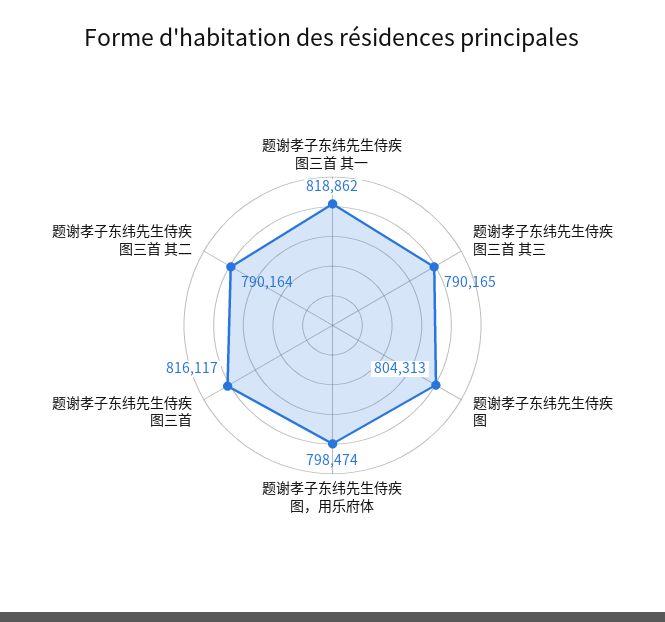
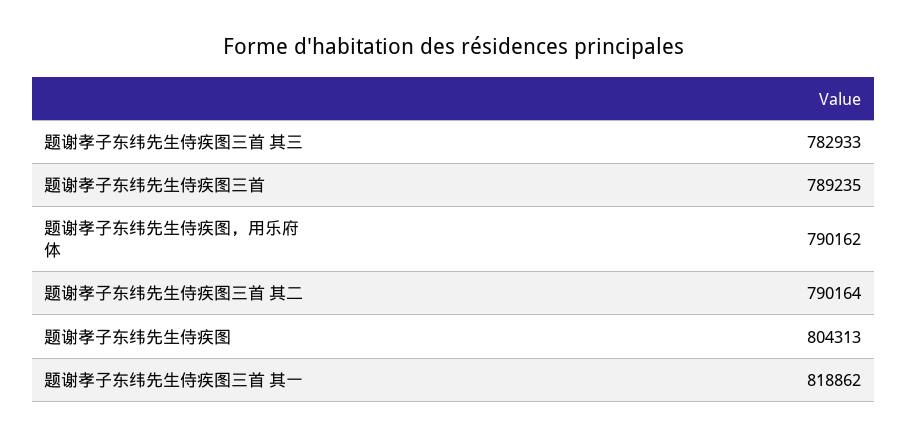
题谢孝子东纬先生侍疾图三首 其三: 790165 -> 782933
题谢孝子东纬先生侍疾图，用乐府体: 798474 -> 790162
题谢孝子东纬先生侍疾图三首: 816117 -> 789235

